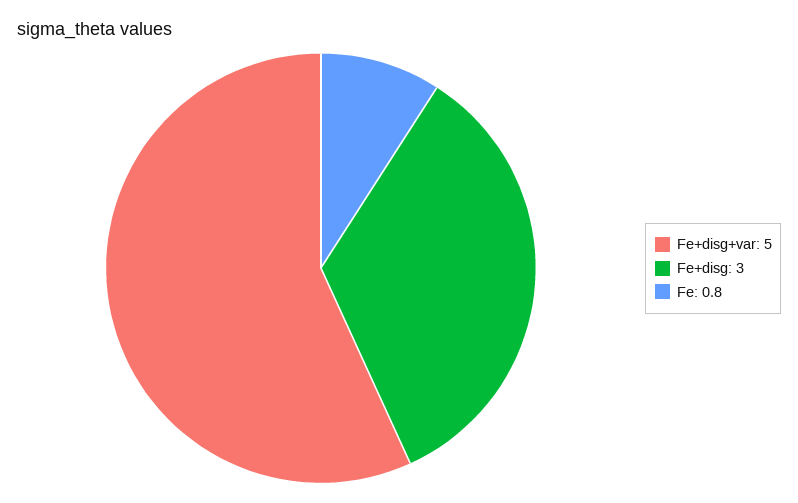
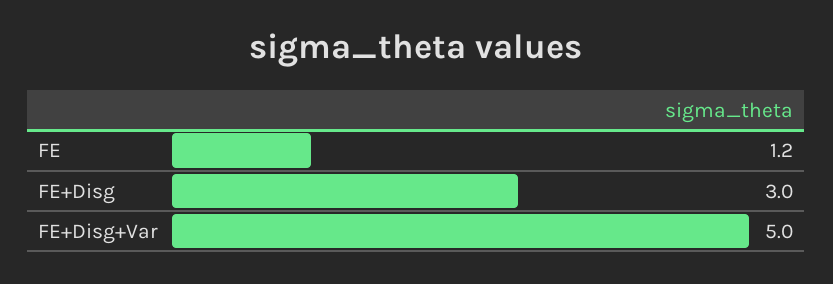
Fe: 0.8 -> 1.2

